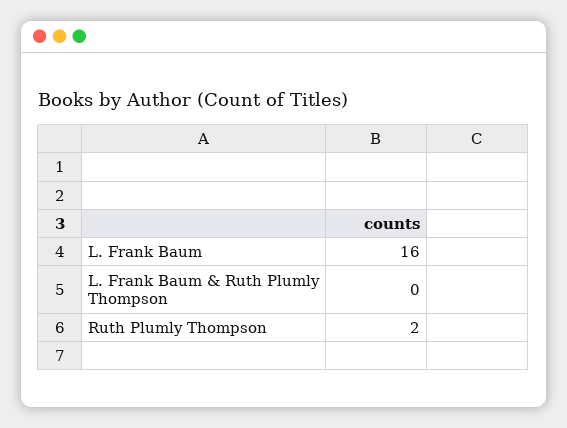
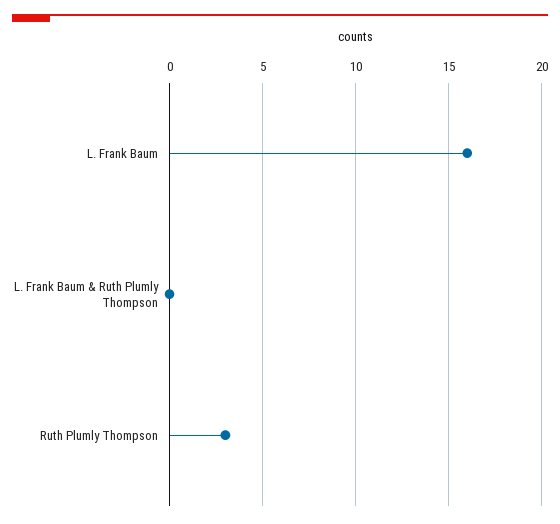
Ruth Plumly Thompson: 2 -> 3

